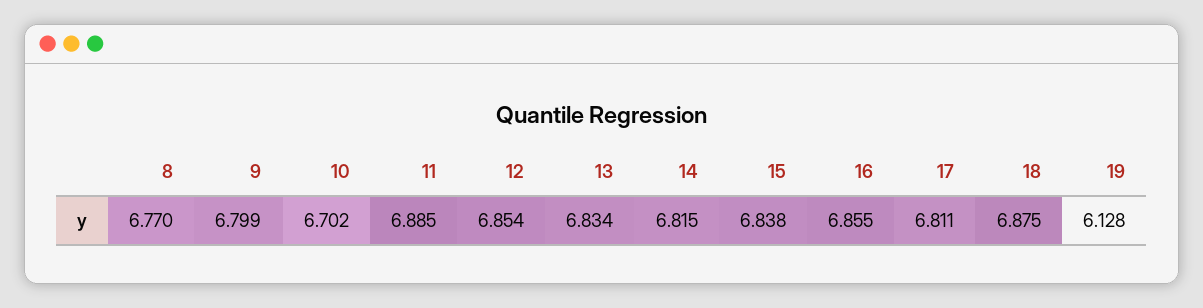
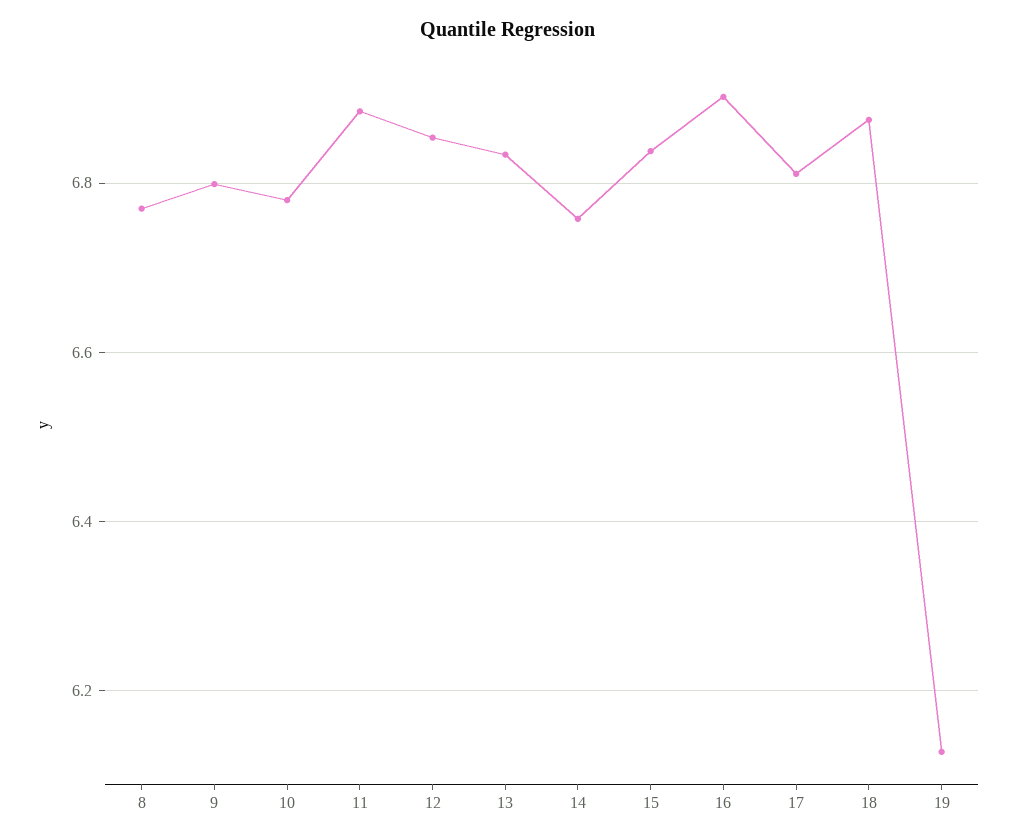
10: 6.702 -> 6.78
14: 6.815 -> 6.76
16: 6.855 -> 6.9

